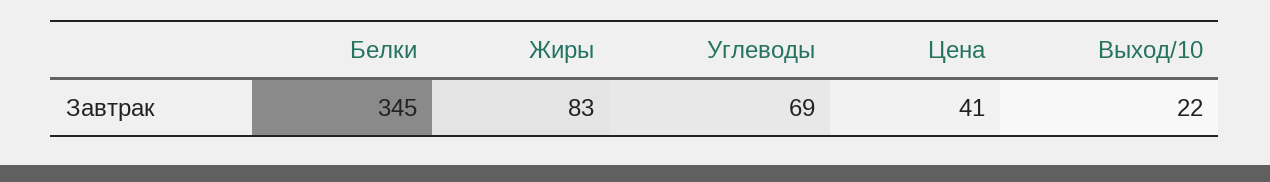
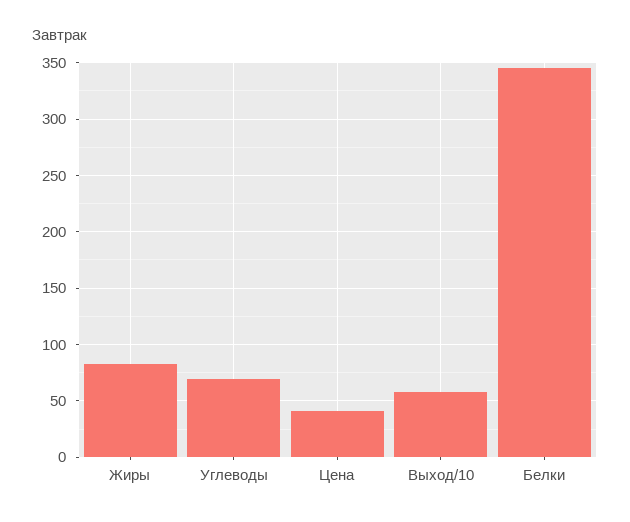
Выход/10: 22 -> 60

